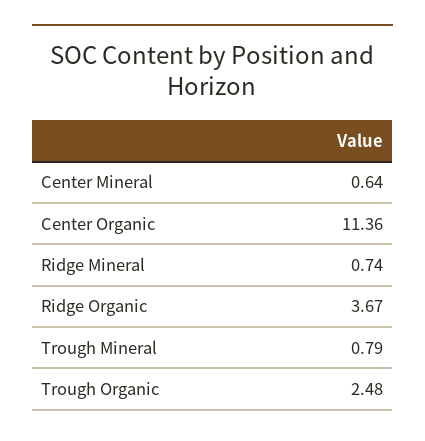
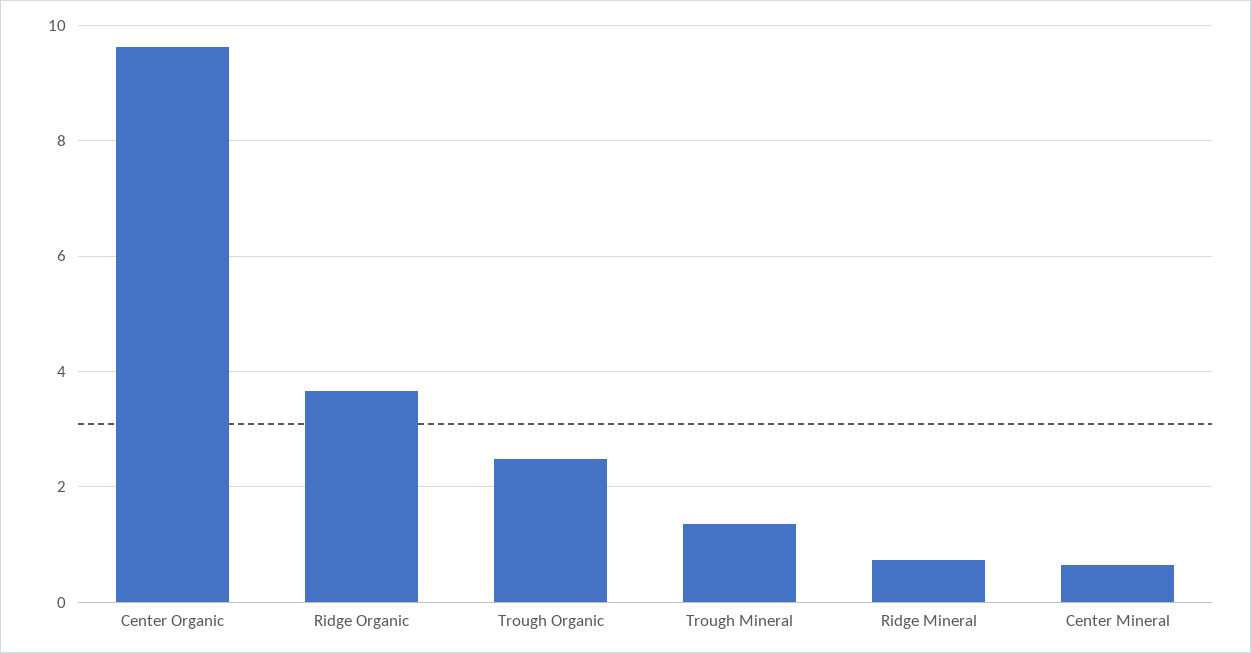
Center Organic: 11.36 -> 9.6
Trough Mineral: 0.79 -> 1.4

